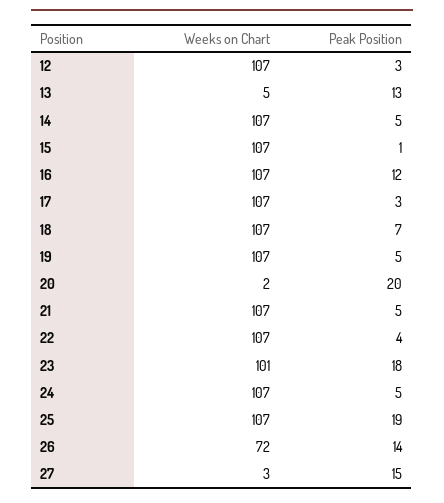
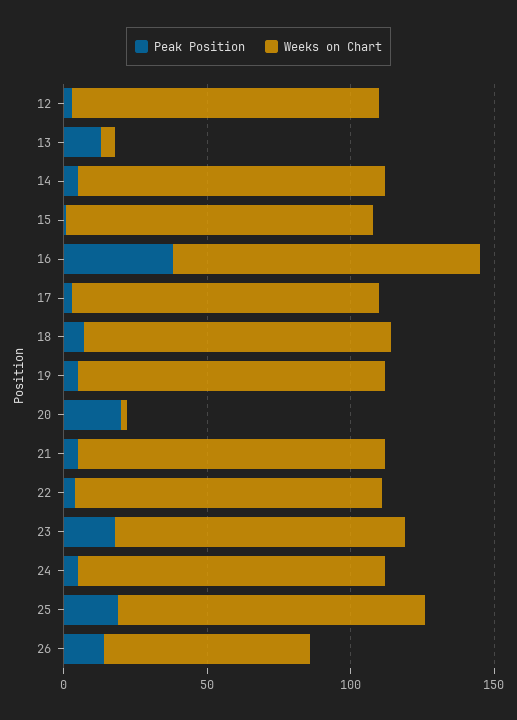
Peak Position, 16: 12 -> 40
Weeks on Chart, 27: 3 -> none
Peak Position, 27: 15 -> none

